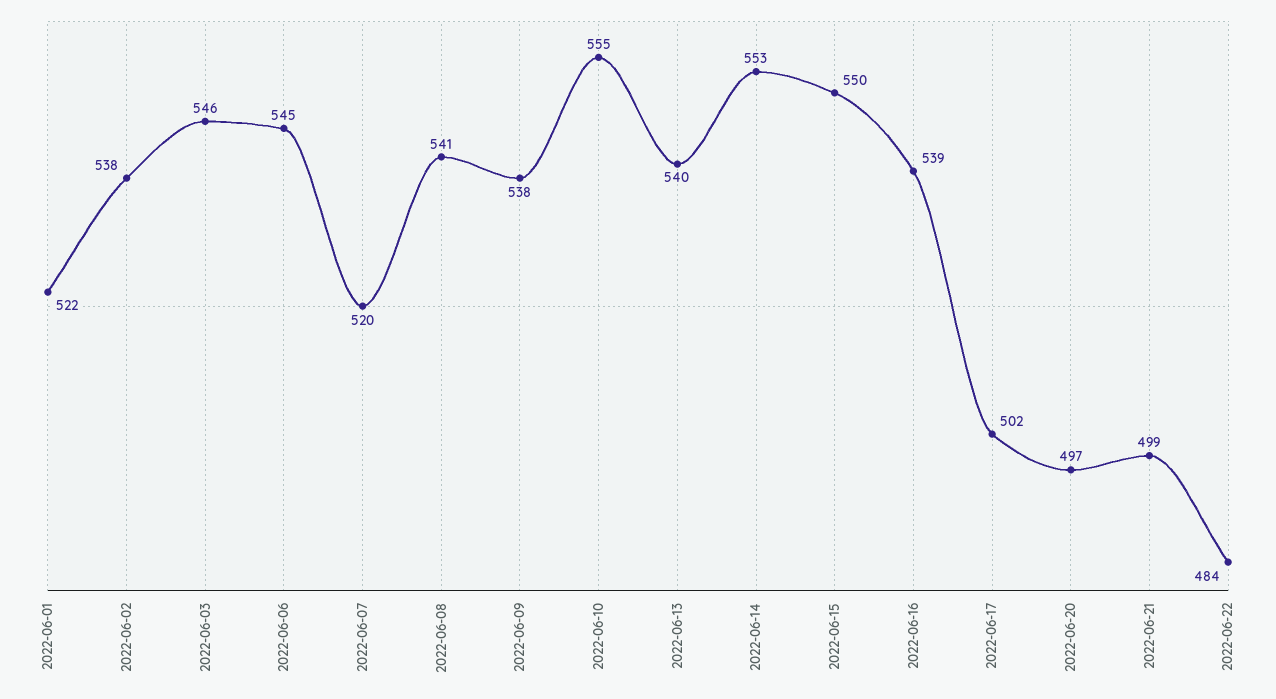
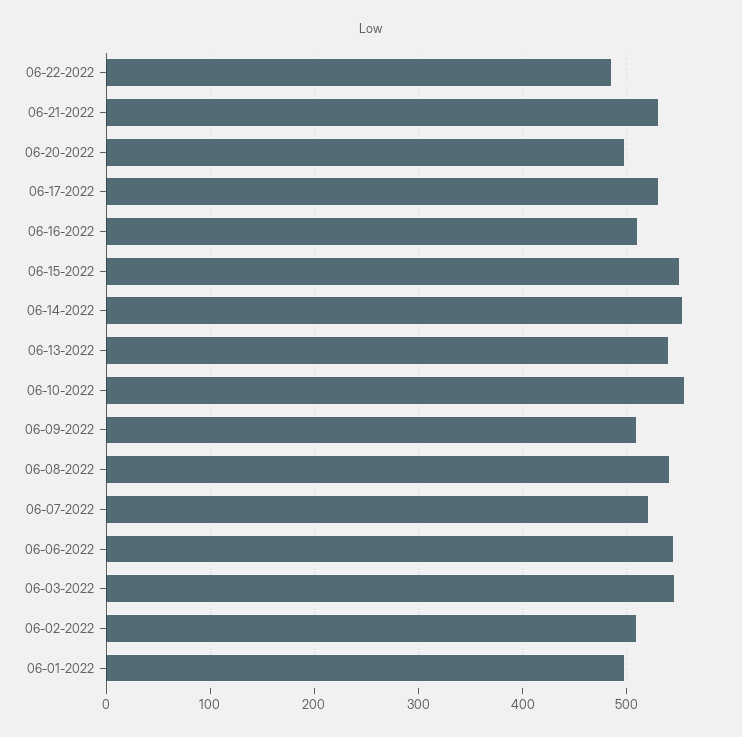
2022-06-01: 522 -> 500
2022-06-02: 538 -> 510
2022-06-09: 538 -> 510
2022-06-16: 539 -> 510
2022-06-17: 502 -> 530
2022-06-21: 499 -> 530

